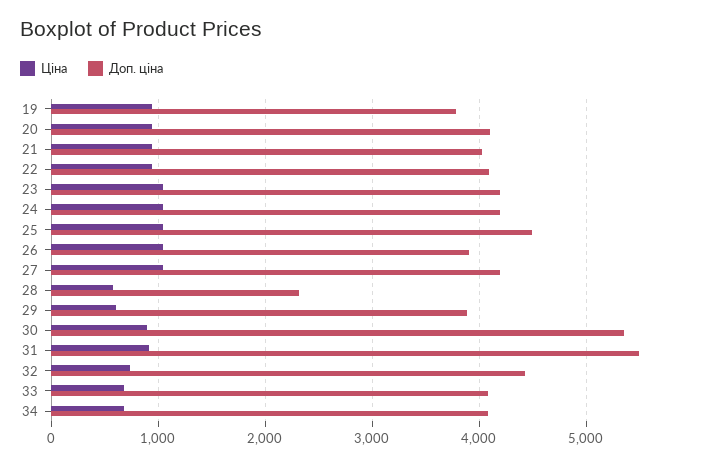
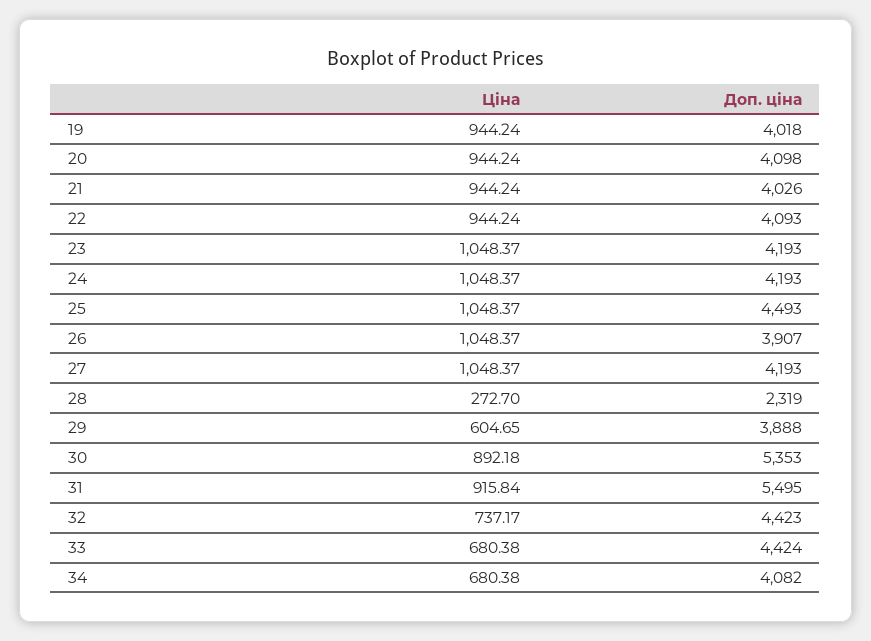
Доп. ціна, 19: 3800 -> 4018
Ціна, 28: 600 -> 272.7
Доп. ціна, 33: 4100 -> 4424

